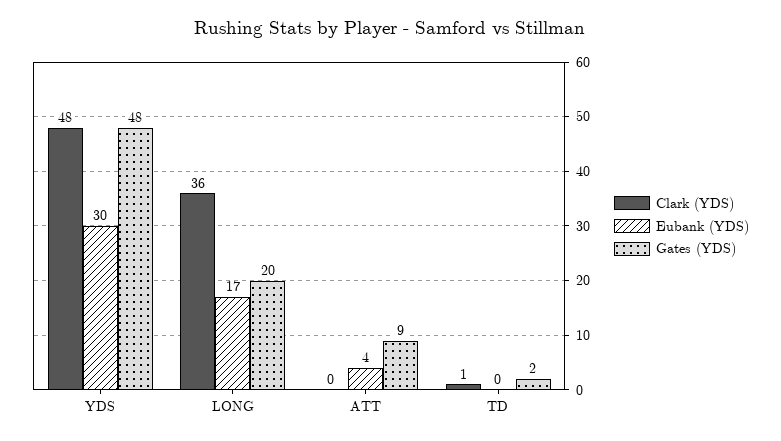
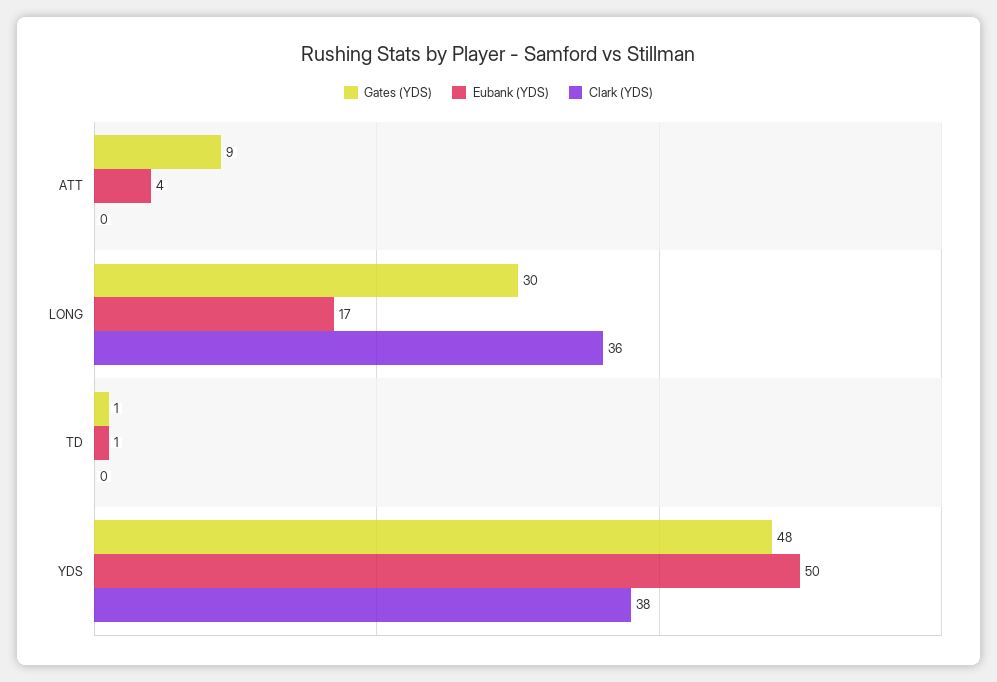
Clark (YDS), YDS: 48 -> 38
Eubank (YDS), YDS: 30 -> 50
Gates (YDS), LONG: 20 -> 30
Clark (YDS), TD: 1 -> 0
Eubank (YDS), TD: 0 -> 1
Gates (YDS), TD: 2 -> 1

